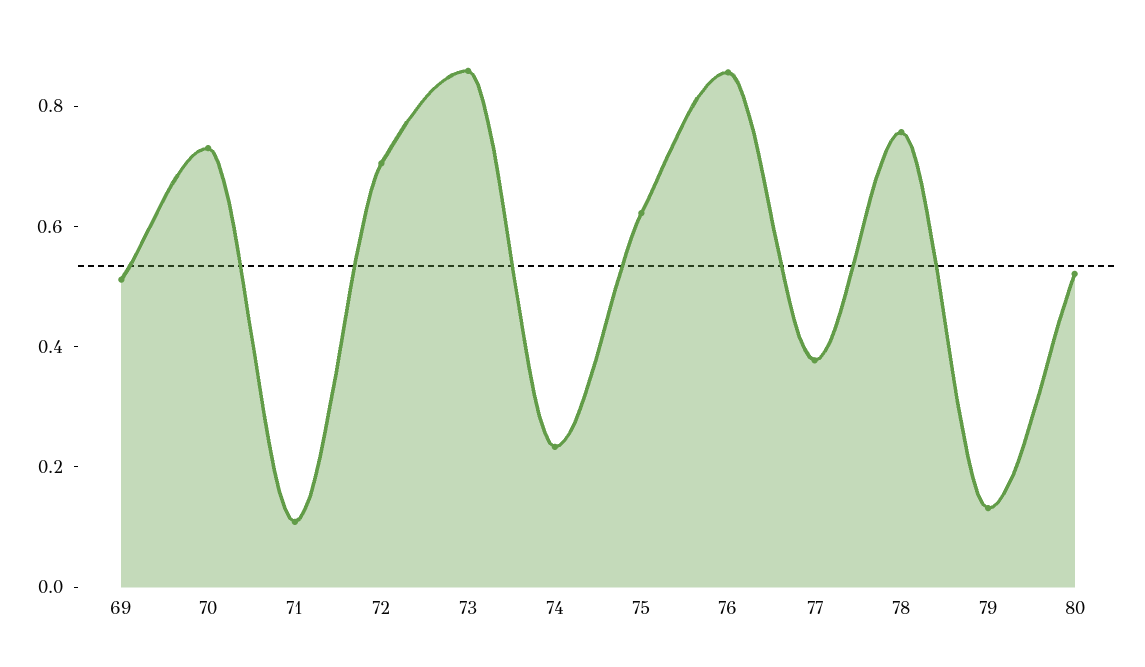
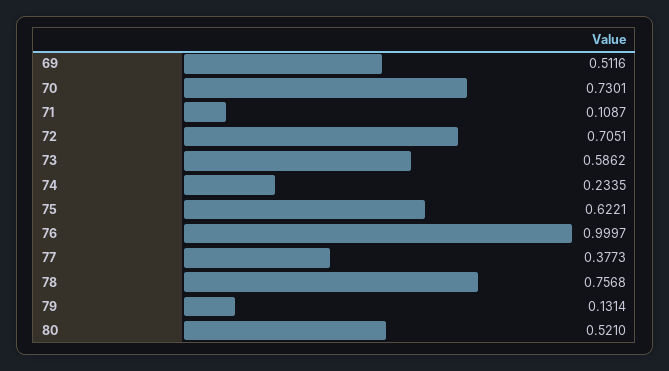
73: 0.85 -> 0.5862
76: 0.85 -> 0.9997

